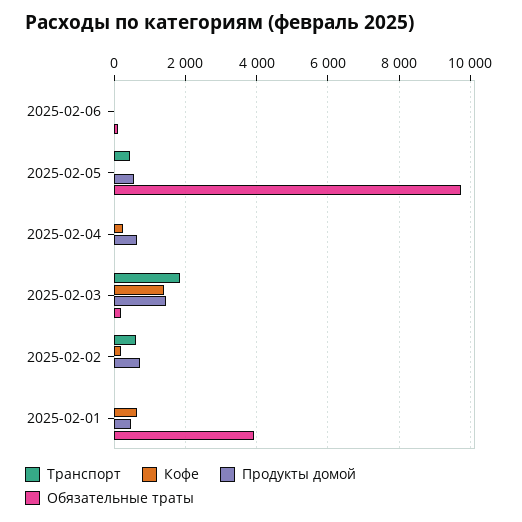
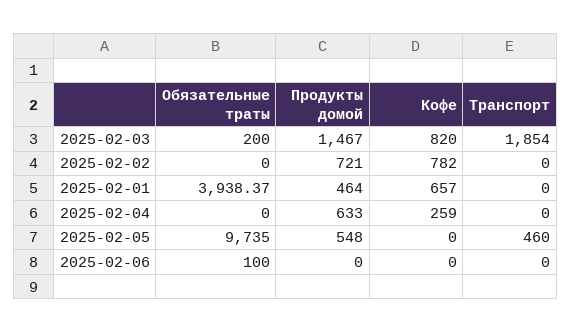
Кофе, 2025-02-03: 1400 -> 820
Транспорт, 2025-02-02: 600 -> 0
Кофе, 2025-02-02: 200 -> 782

